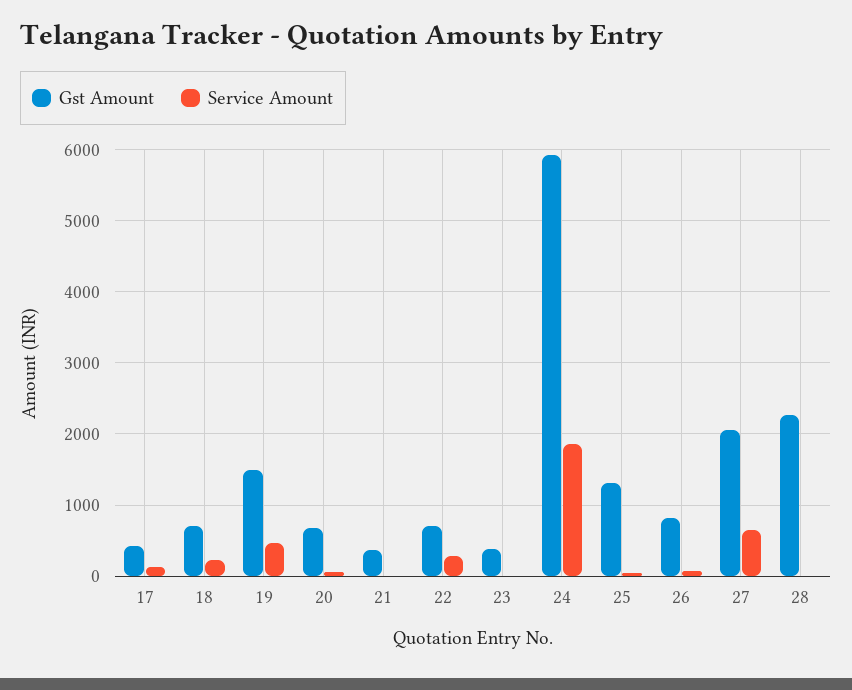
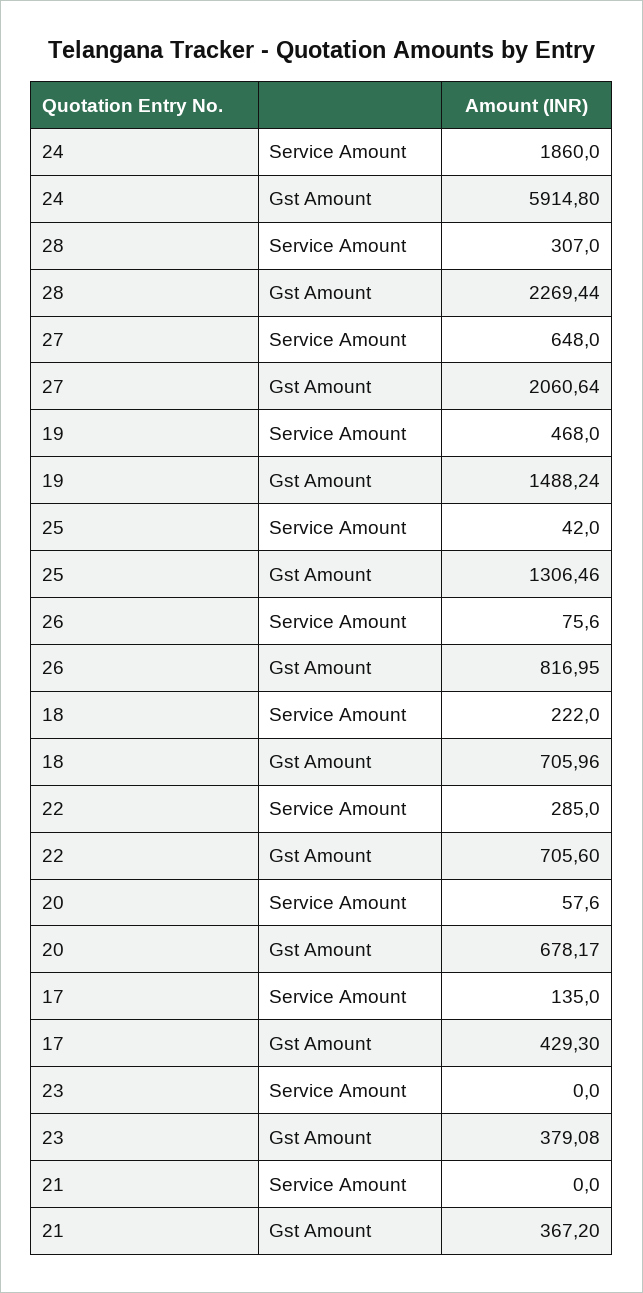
Service Amount, 28: 0 -> 307

